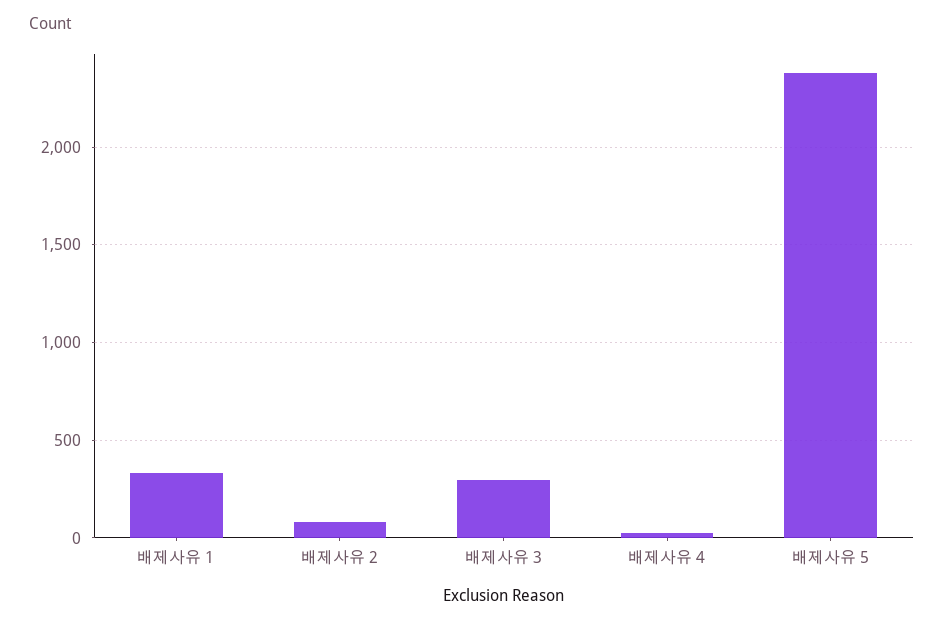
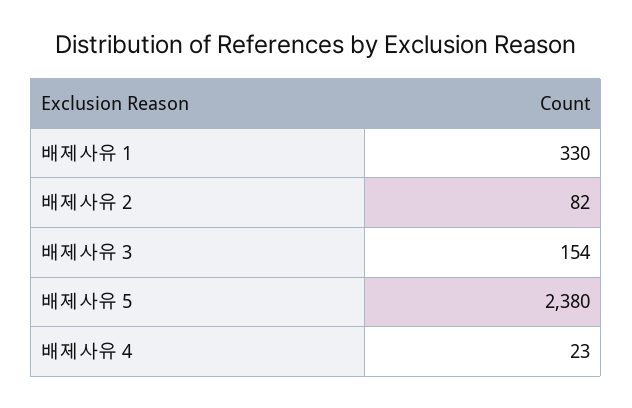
배제사유 3: 300 -> 154

